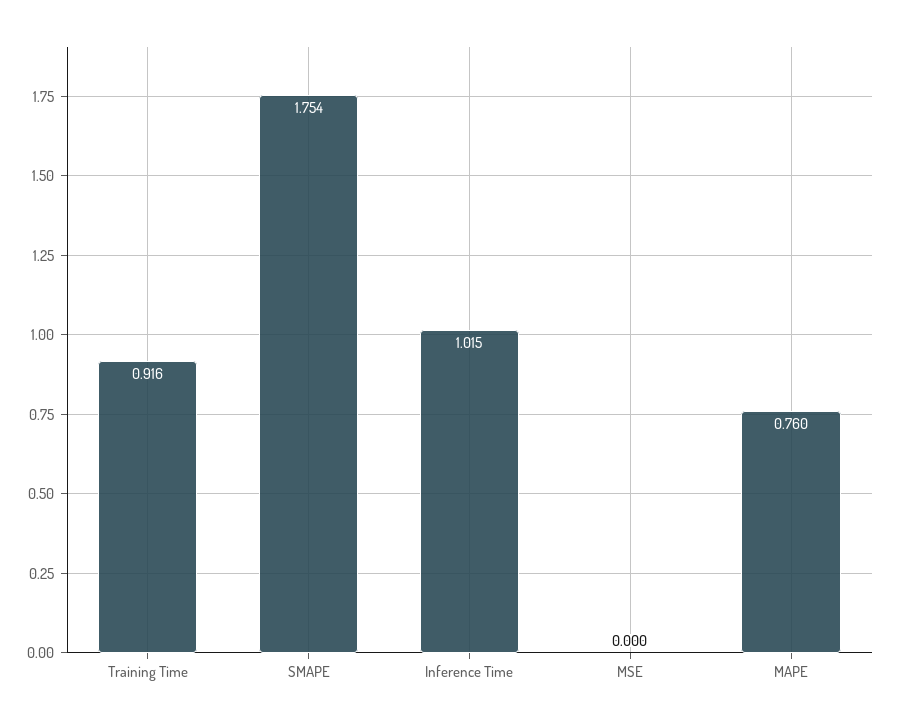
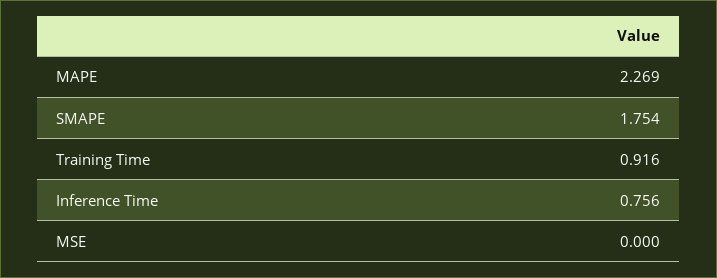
Inference Time: 1.015 -> 0.756
MAPE: 0.76 -> 2.269

